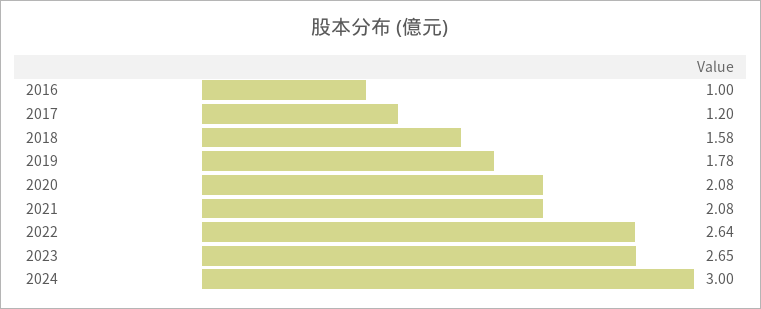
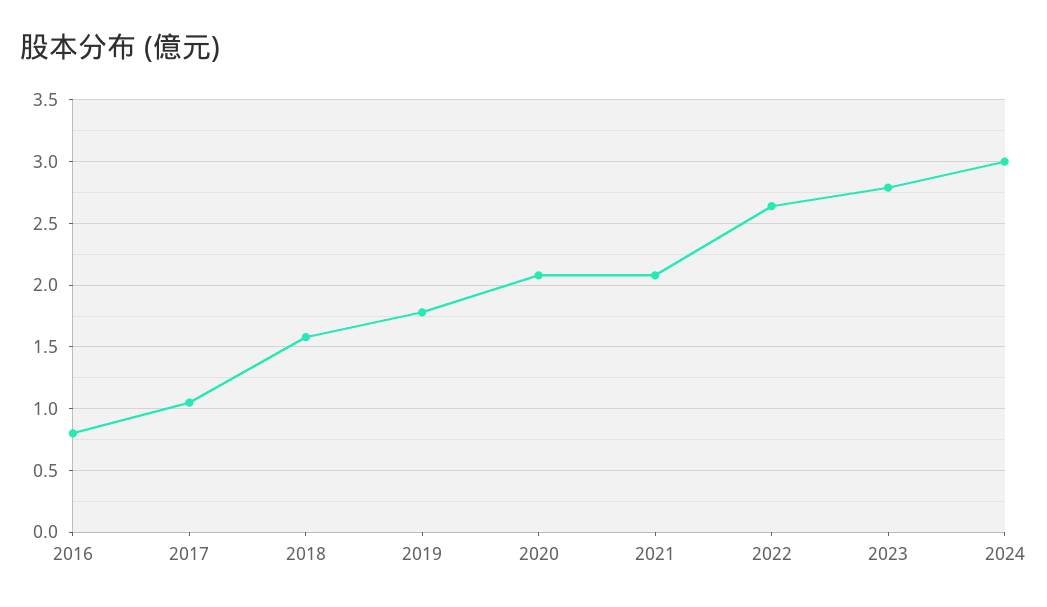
2016: 1 -> 0.8
2017: 1.2 -> 1.05
2023: 2.65 -> 2.8

